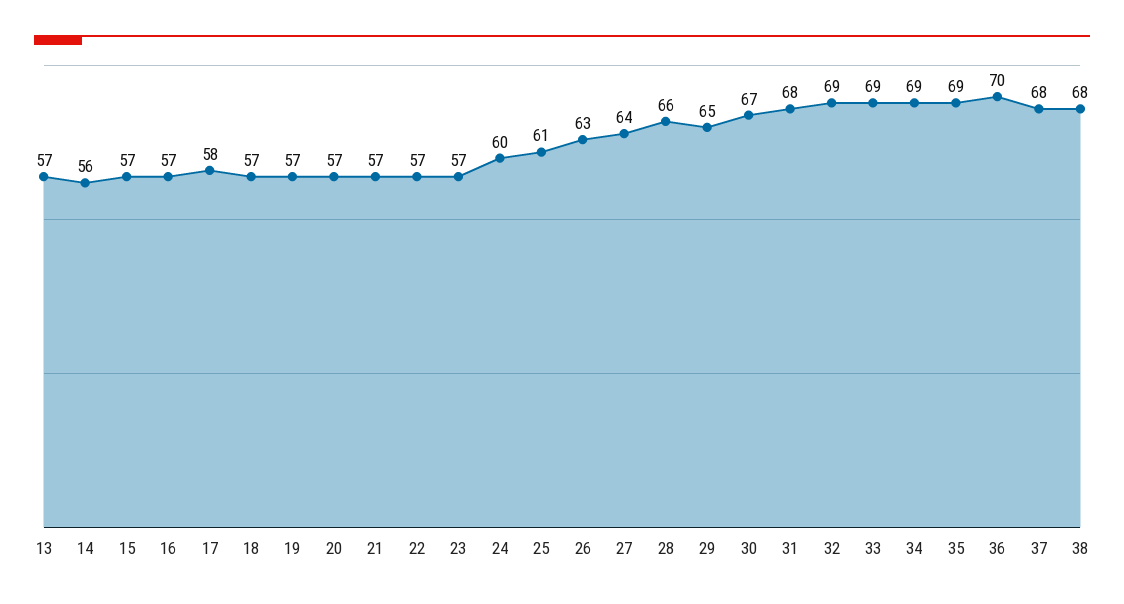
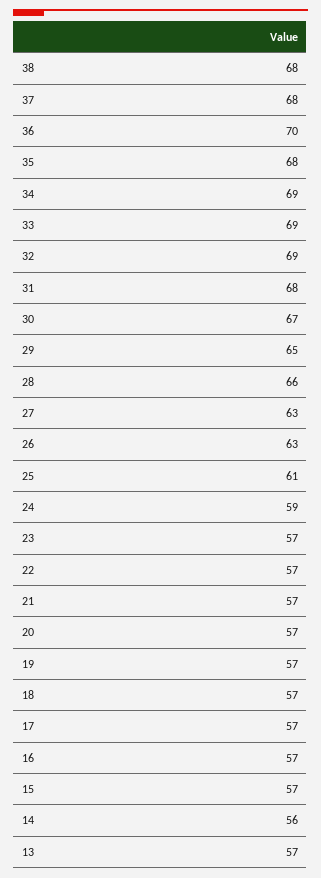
17: 58 -> 57
24: 60 -> 59
27: 64 -> 63
35: 69 -> 68

